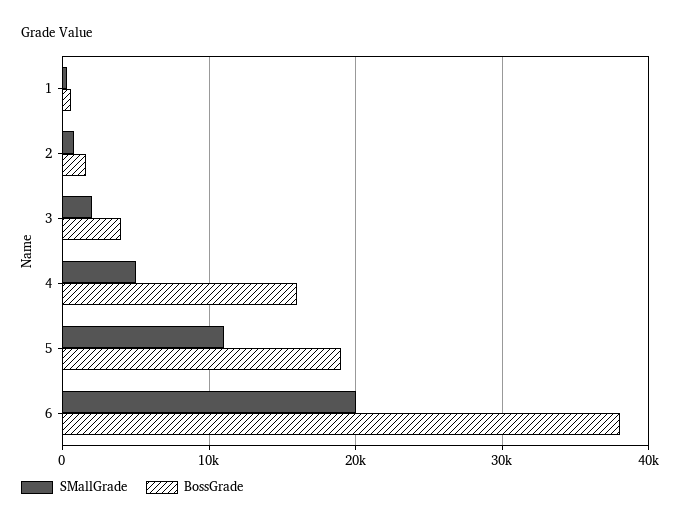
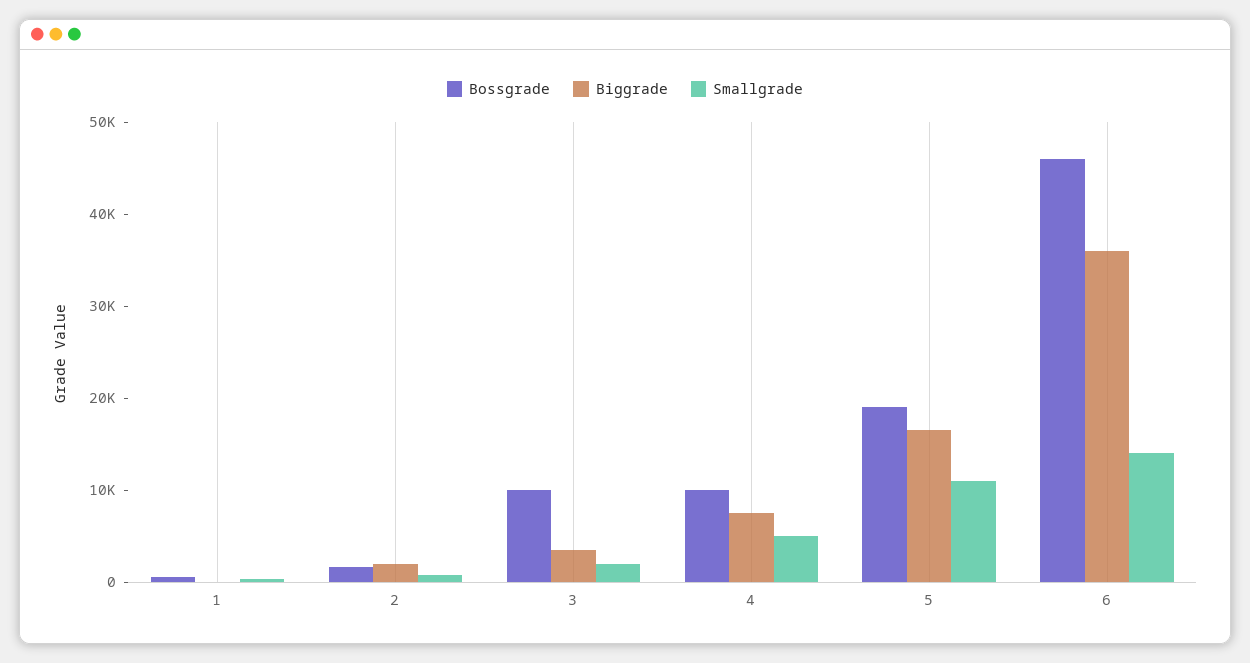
BossGrade, 3: 4000 -> 10000
BossGrade, 4: 16000 -> 10000
SMallGrade, 6: 20000 -> 14000
BossGrade, 6: 38000 -> 46000
Biggrade, 1: none -> 0
Biggrade, 2: none -> 2000
Biggrade, 3: none -> 4000
Biggrade, 4: none -> 8000
Biggrade, 5: none -> 16000
Biggrade, 6: none -> 36000

